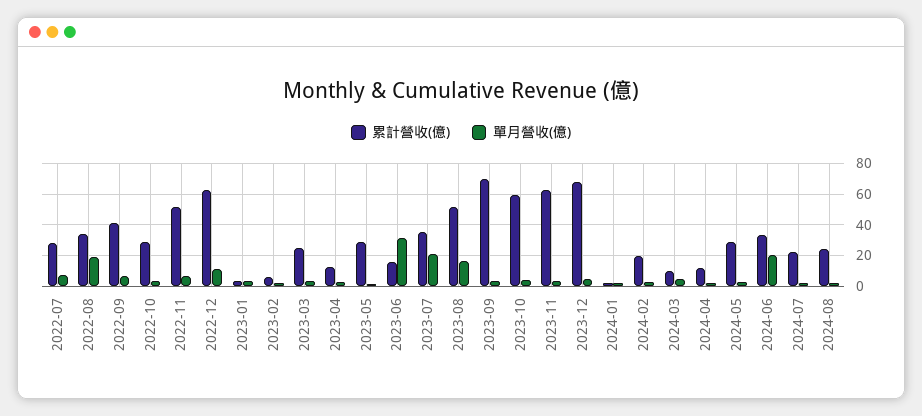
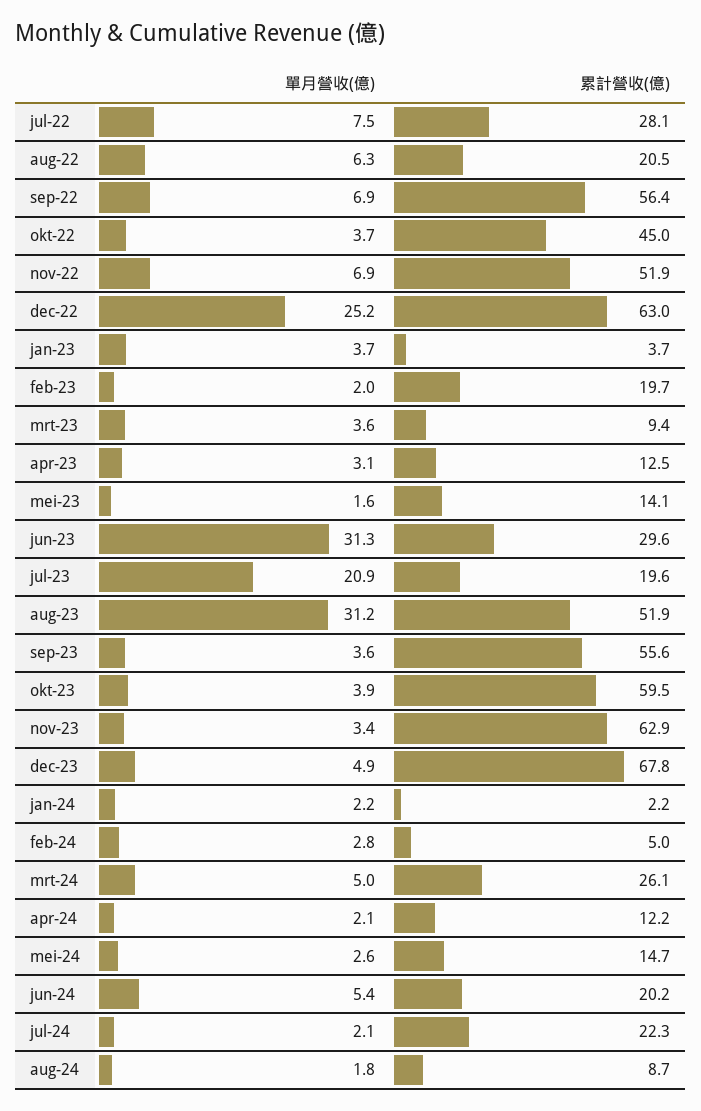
累計營收(億), 2022-08: 35 -> 20.5
單月營收(億), 2022-08: 20 -> 6.3
累計營收(億), 2022-09: 40 -> 56.4
累計營收(億), 2022-10: 30 -> 45
單月營收(億), 2022-12: 10 -> 25.2
累計營收(億), 2023-02: 5 -> 19.7
累計營收(億), 2023-03: 25 -> 9.4
累計營收(億), 2023-05: 30 -> 14.1
累計營收(億), 2023-06: 15 -> 29.6
累計營收(億), 2023-07: 35 -> 19.6
單月營收(億), 2023-08: 15 -> 31.2
累計營收(億), 2023-09: 70 -> 55.6
累計營收(億), 2024-02: 20 -> 5
累計營收(億), 2024-03: 10 -> 26.1
累計營收(億), 2024-05: 30 -> 14.7
累計營收(億), 2024-06: 35 -> 20.2
單月營收(億), 2024-06: 20 -> 5.4
累計營收(億), 2024-08: 25 -> 8.7

